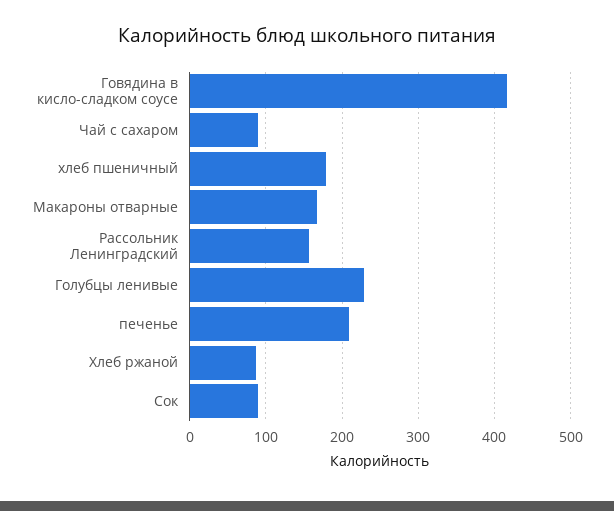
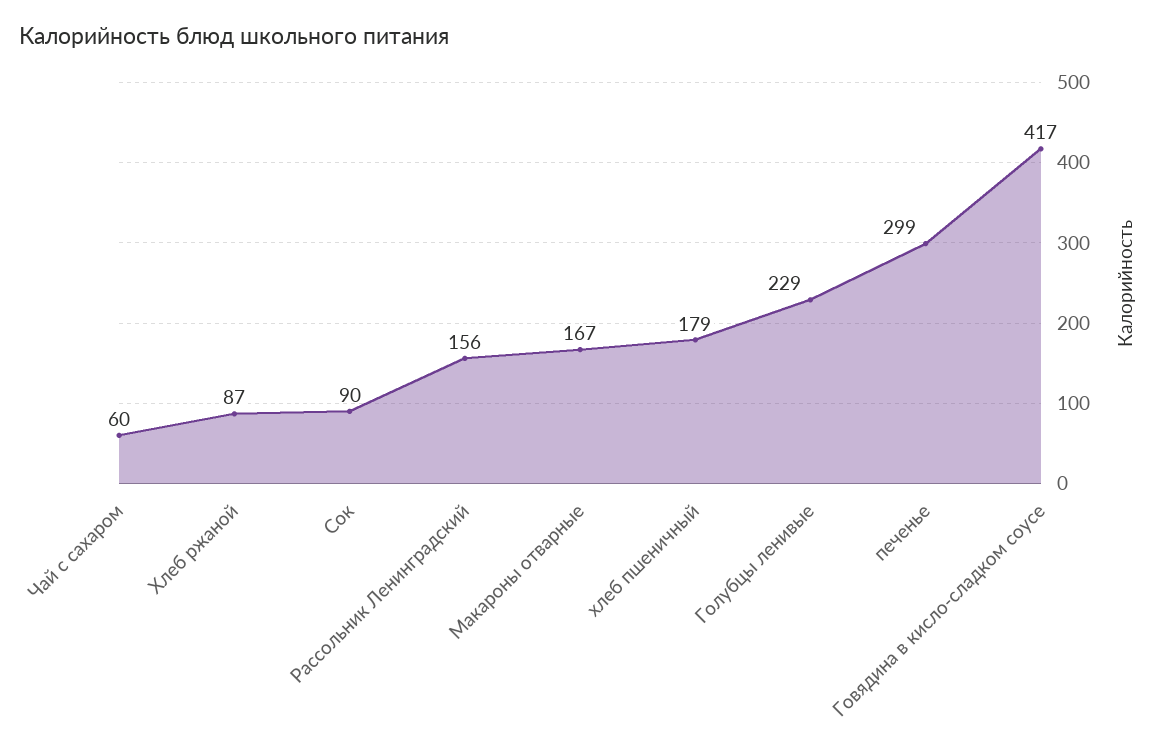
Чай с сахаром: 90 -> 60
печенье: 210 -> 299

